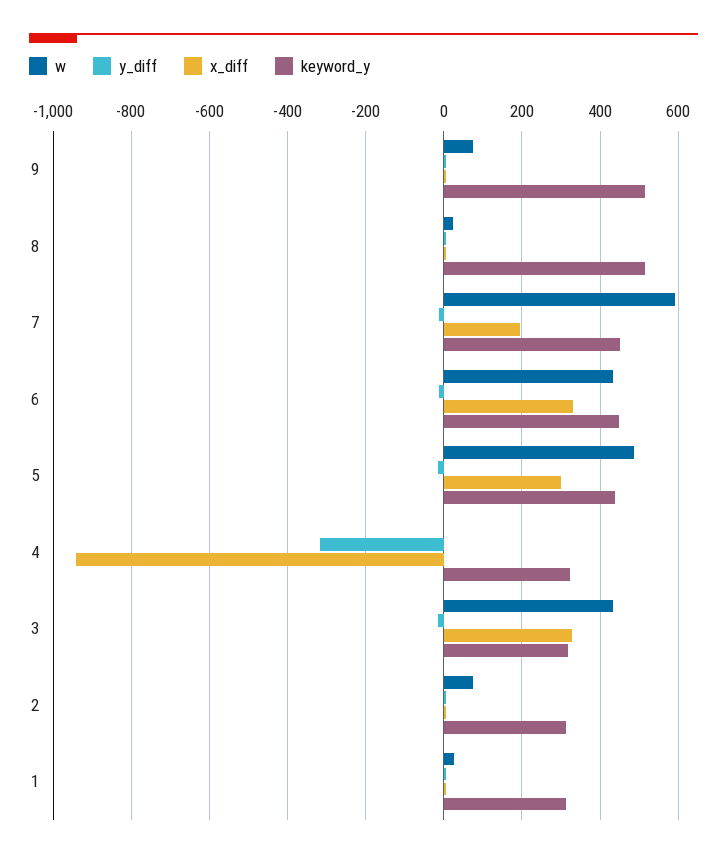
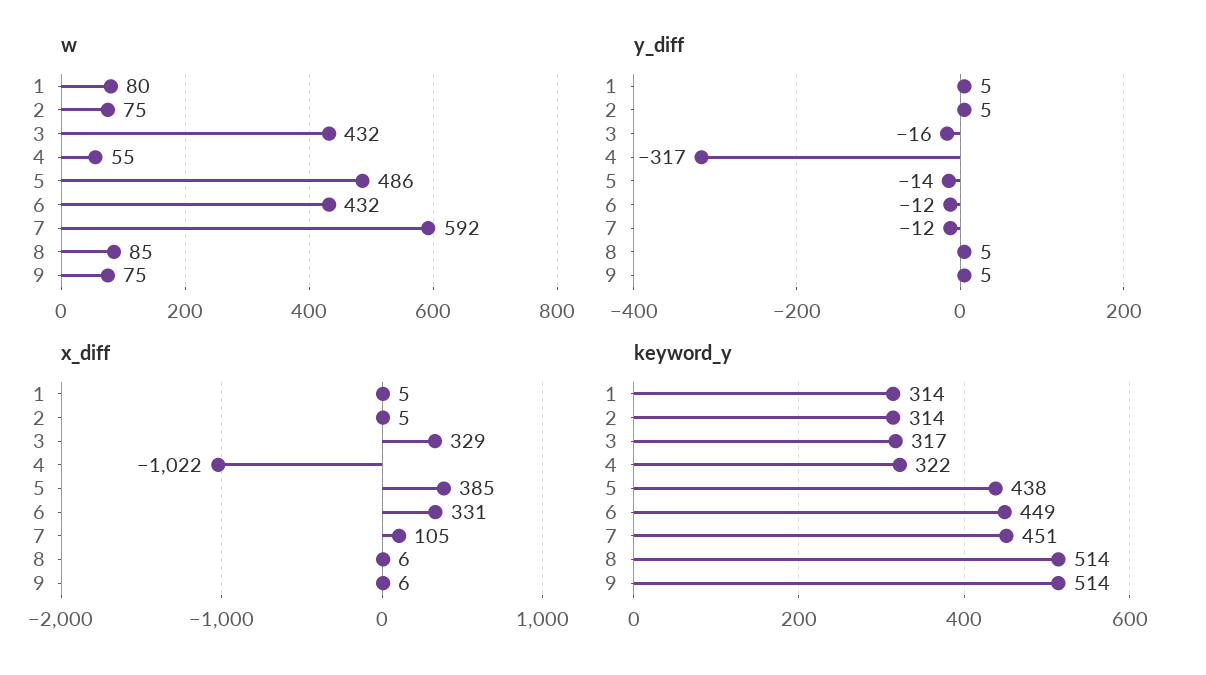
w, 8: 20 -> 85
x_diff, 7: 200 -> 105
x_diff, 5: 300 -> 385
w, 4: 0 -> 55
x_diff, 4: -940 -> -1022
w, 1: 20 -> 80

